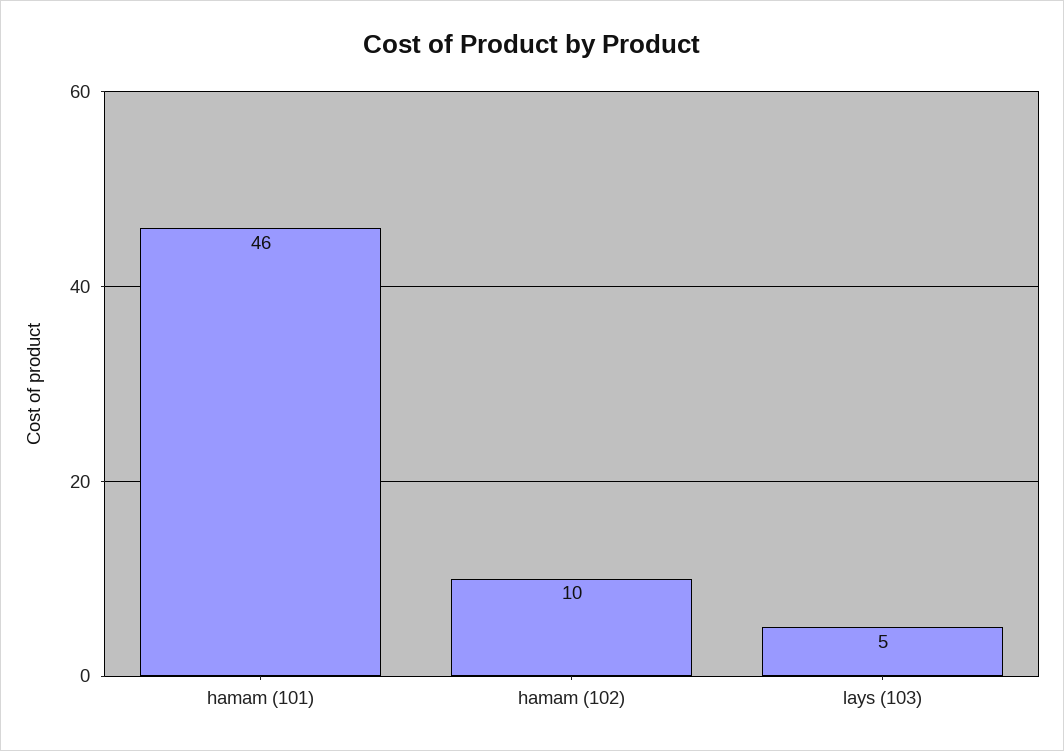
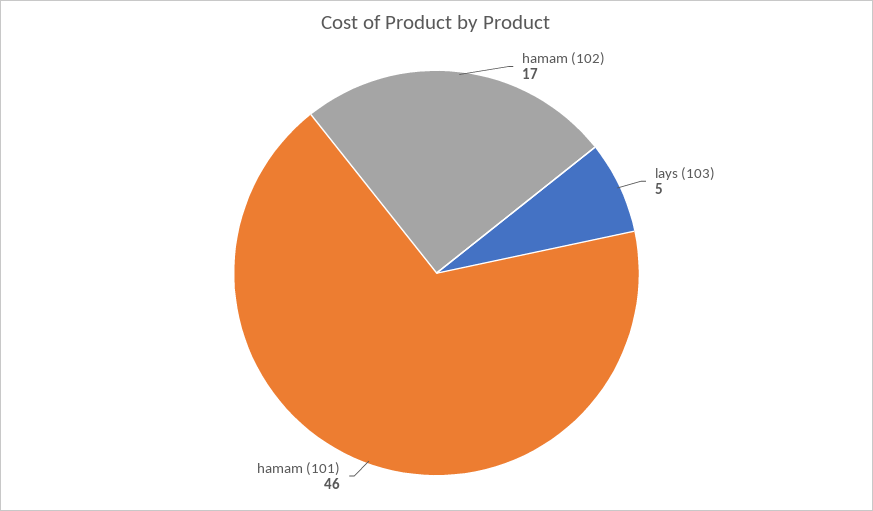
hamam (102): 10 -> 17

